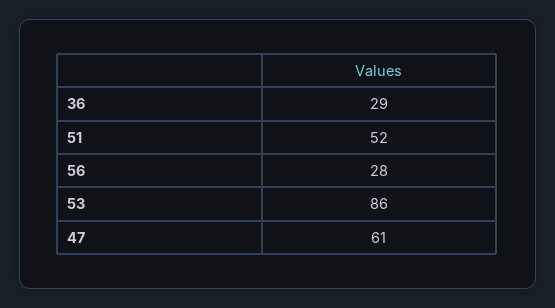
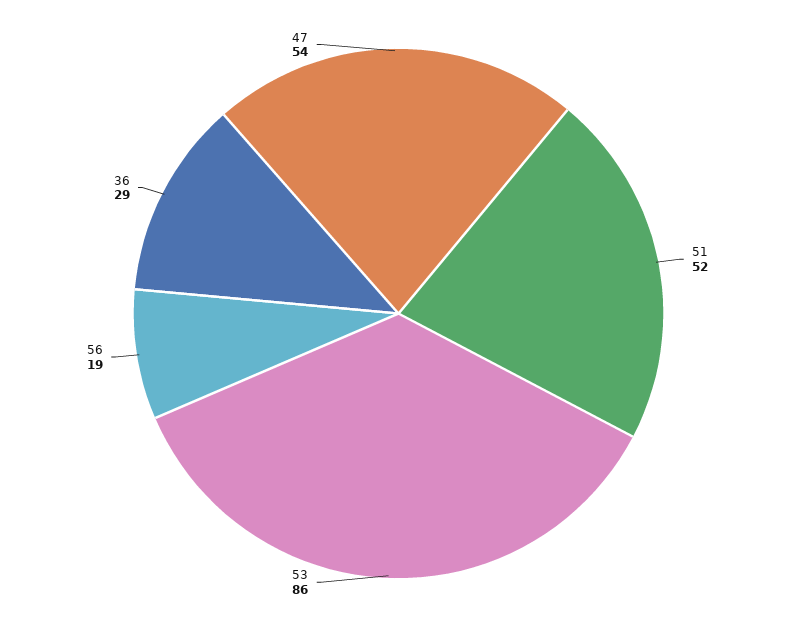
56: 28 -> 19
47: 61 -> 54

